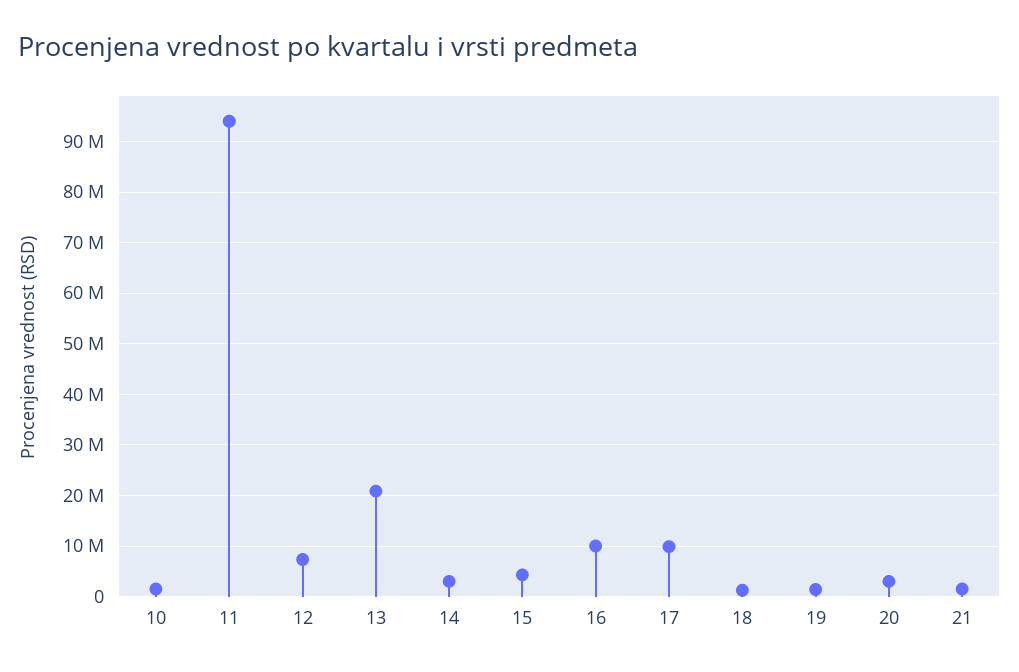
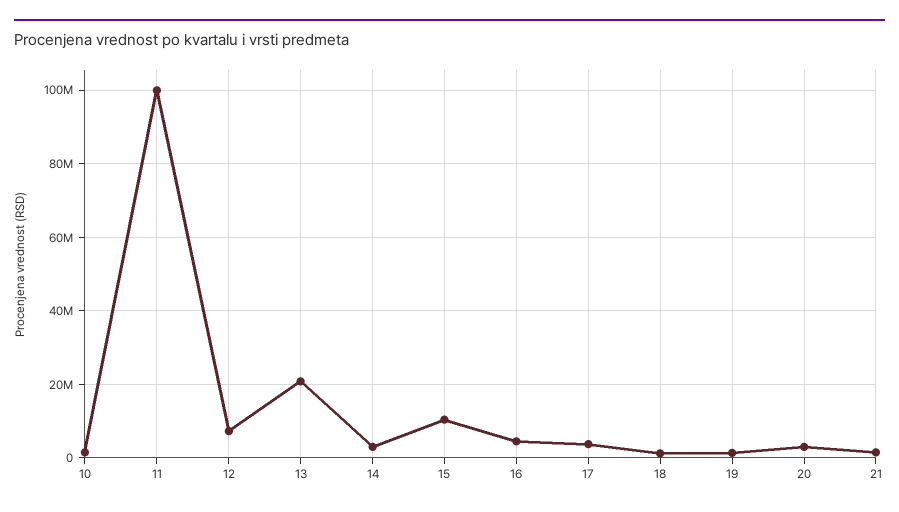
11: 94000000 -> 100000000
15: 4000000 -> 10000000
16: 10000000 -> 4000000
17: 10000000 -> 4000000

